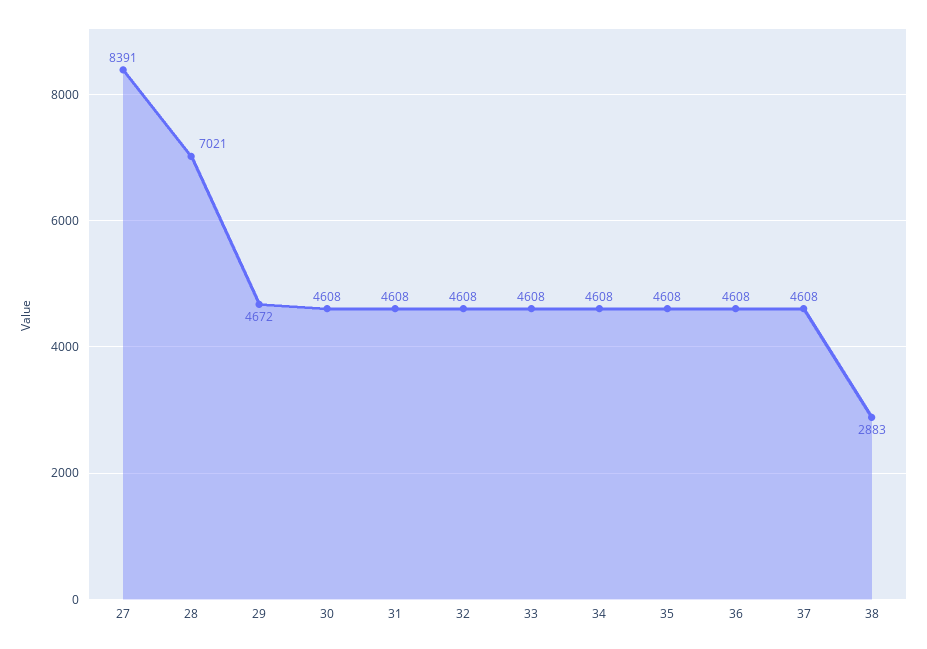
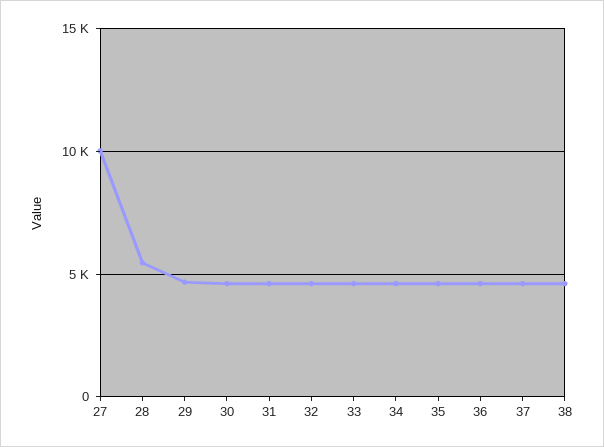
27: 8391 -> 10000
28: 7021 -> 5500
38: 2883 -> 4500

